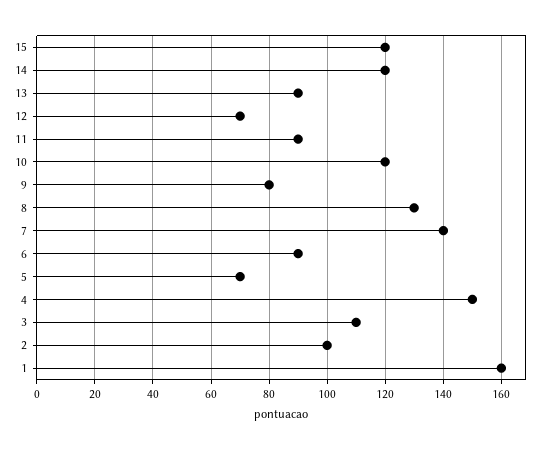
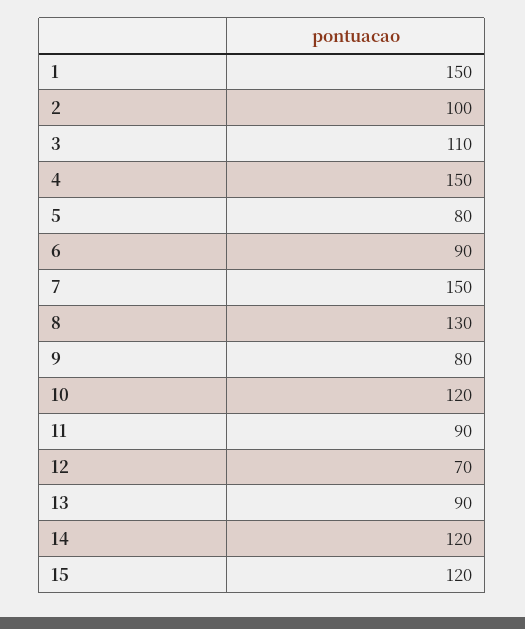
7: 140 -> 150
5: 70 -> 80
1: 160 -> 150

